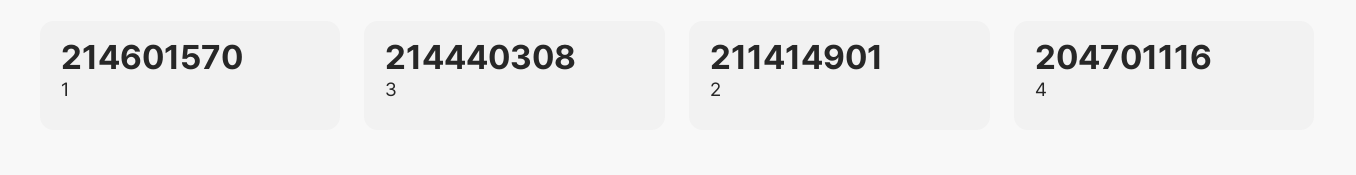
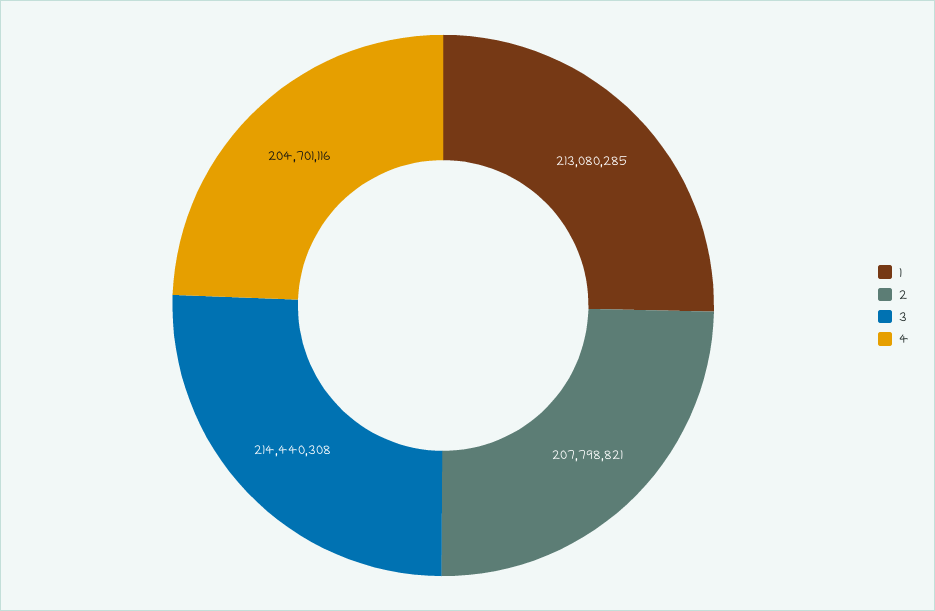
1: 214601570 -> 213080285
2: 211414901 -> 207798821

